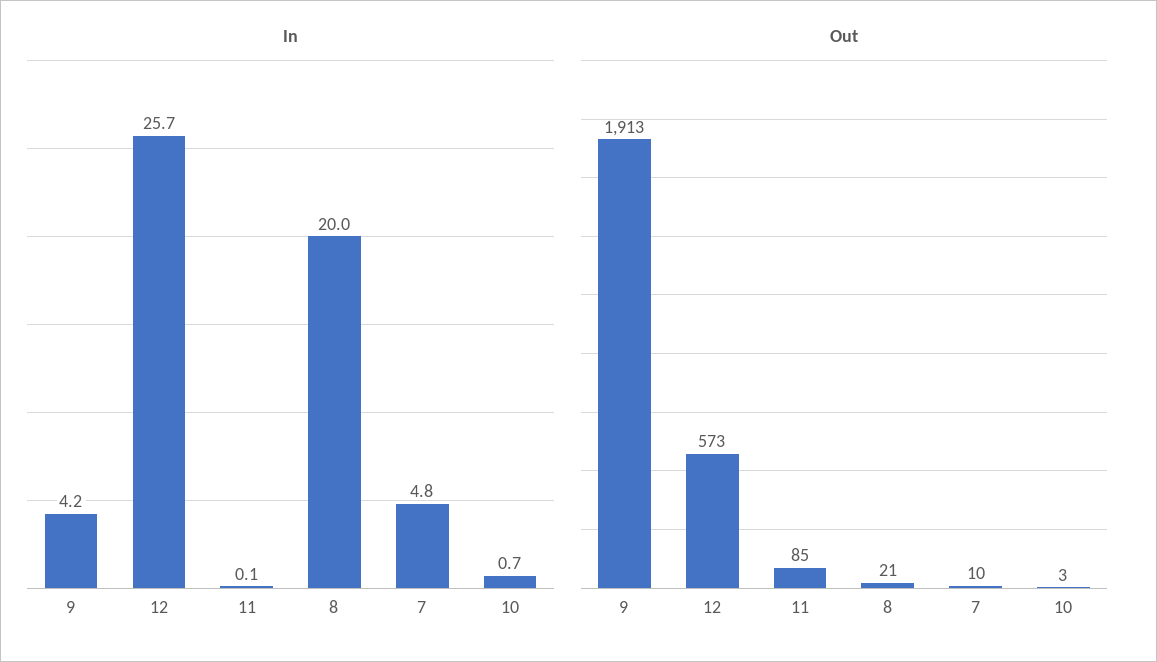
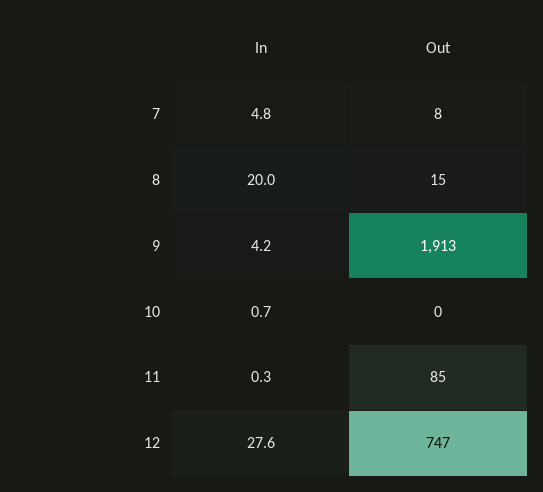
In, 12: 25.7 -> 27.6
In, 11: 0.1 -> 0.3
Out, 12: 573 -> 747
Out, 8: 21 -> 15
Out, 7: 10 -> 8
Out, 10: 3 -> 0

